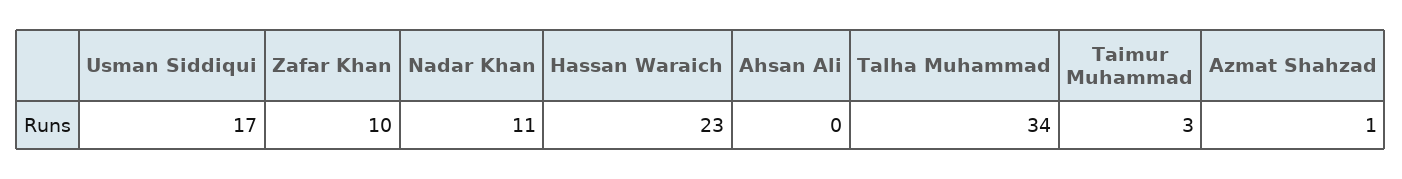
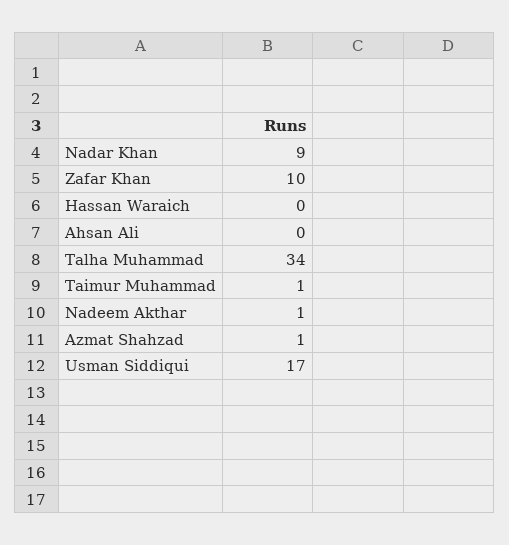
Nadar Khan: 11 -> 9
Hassan Waraich: 23 -> 0
Taimur Muhammad: 3 -> 1
Nadeem Akthar: none -> 1

